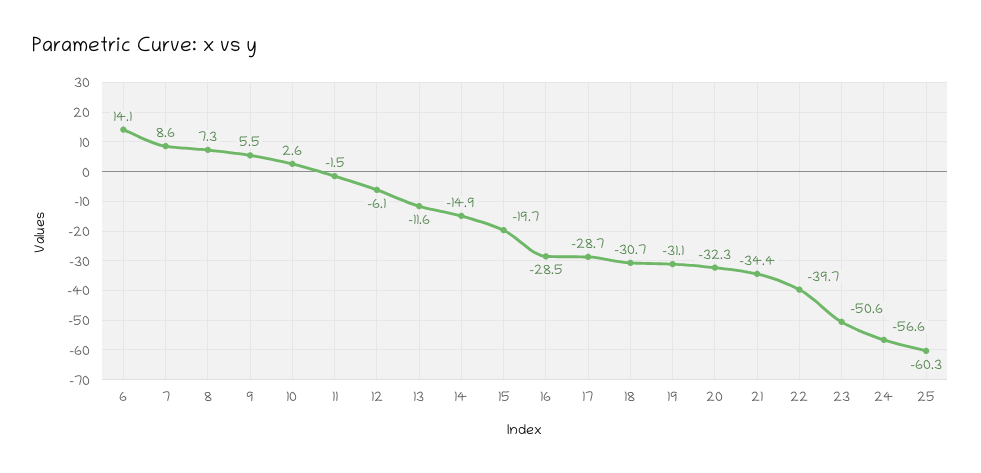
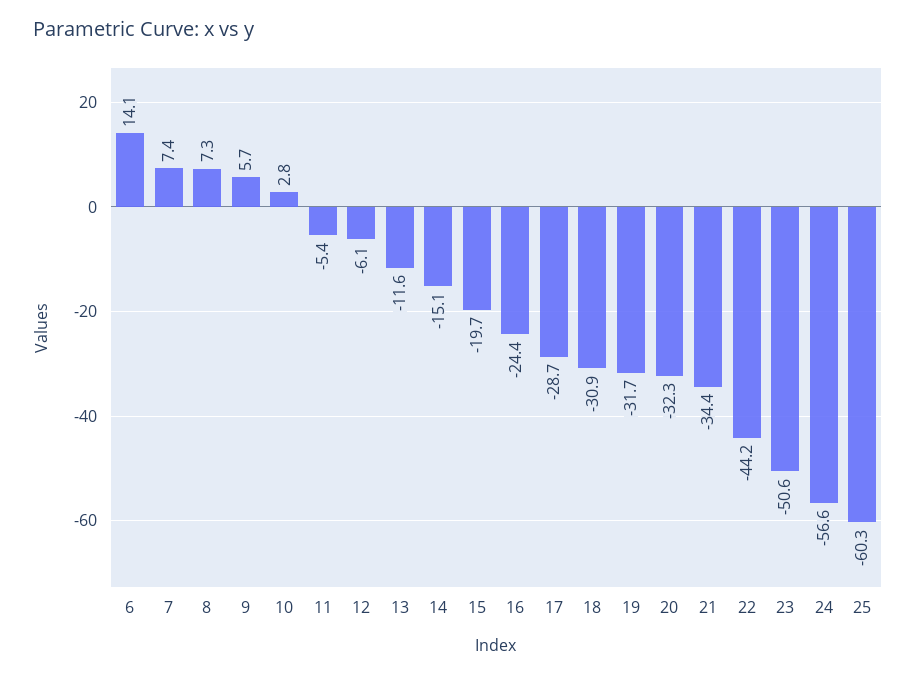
7: 8.6 -> 7.4
9: 5.5 -> 5.7
10: 2.6 -> 2.8
11: -1.5 -> -5.4
14: -14.9 -> -15.1
16: -28.5 -> -24.4
18: -30.7 -> -30.9
19: -31.1 -> -31.7
22: -39.7 -> -44.2

